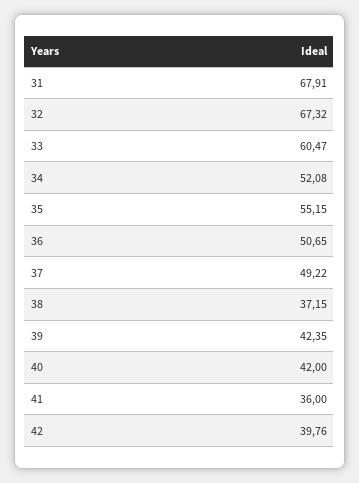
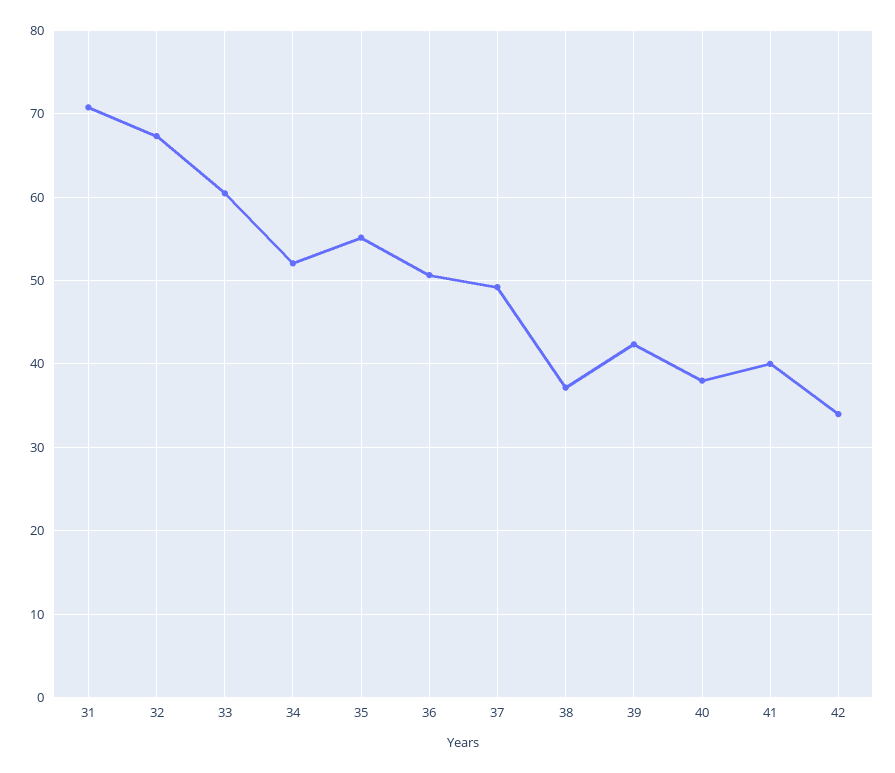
31: 67.91 -> 71
40: 42 -> 38
41: 36 -> 40
42: 39.76 -> 34

